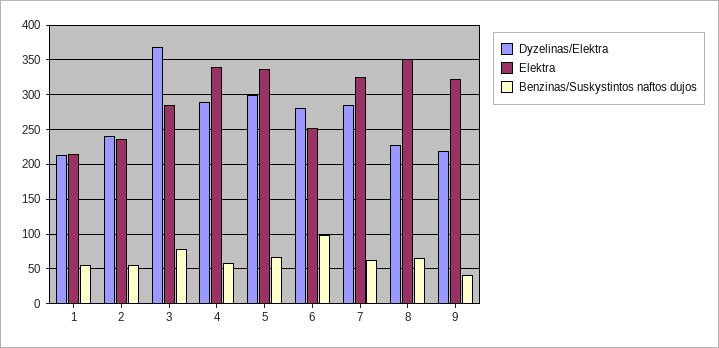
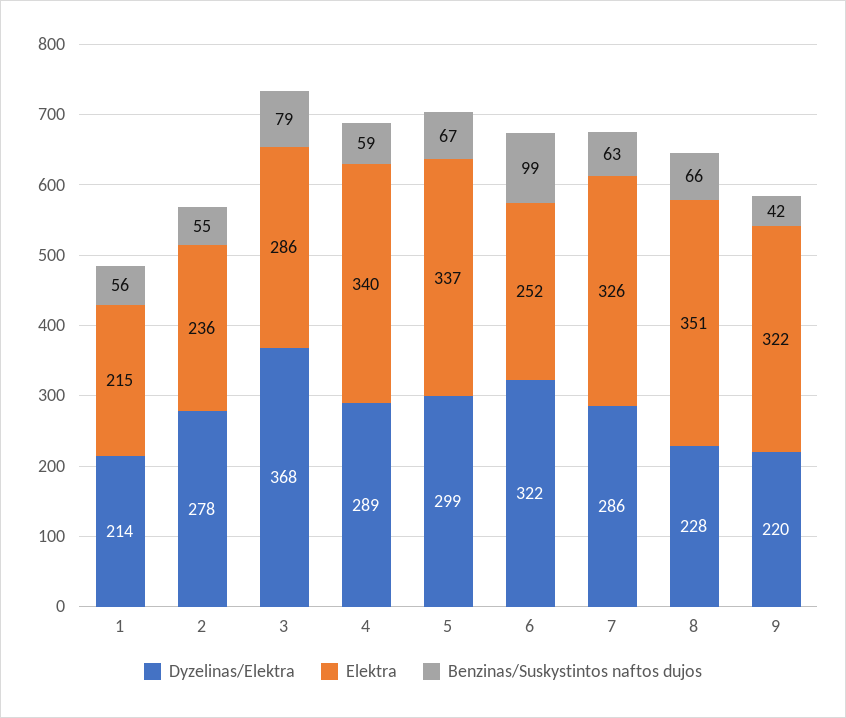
Dyzelinas/Elektra, 2: 240 -> 278
Dyzelinas/Elektra, 6: 280 -> 322

